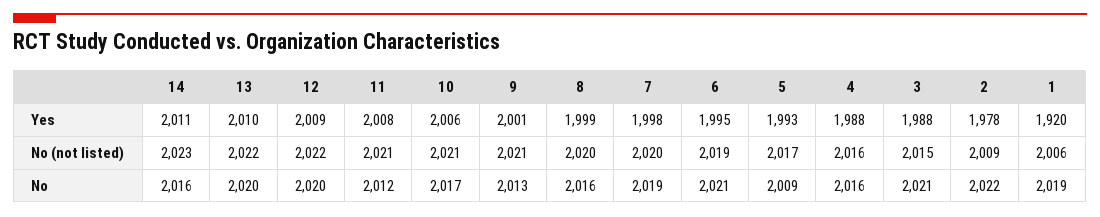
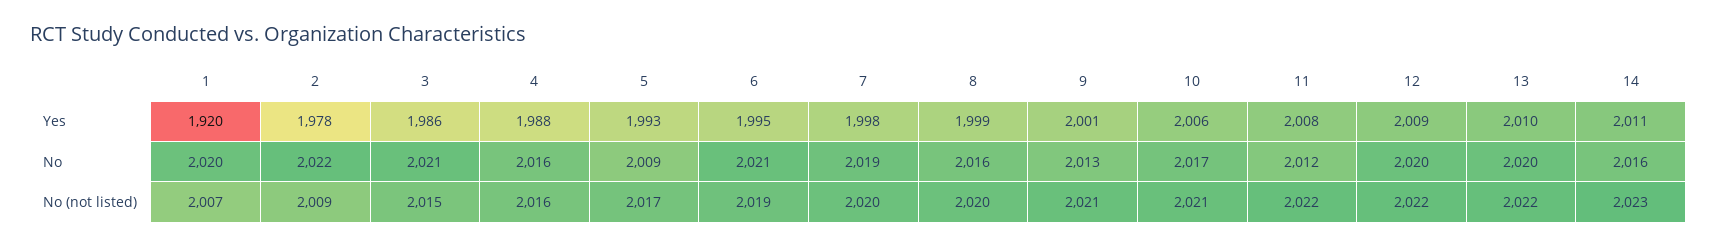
3, Yes: 1988 -> 1986
11, No (not listed): 2021 -> 2022
1, No (not listed): 2006 -> 2007
1, No: 2019 -> 2020

